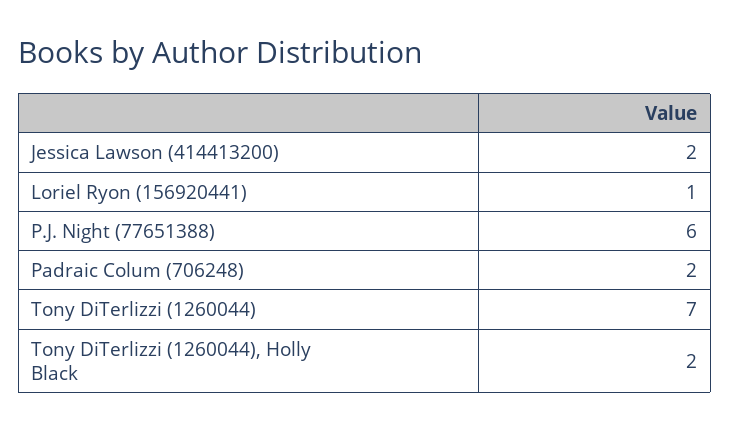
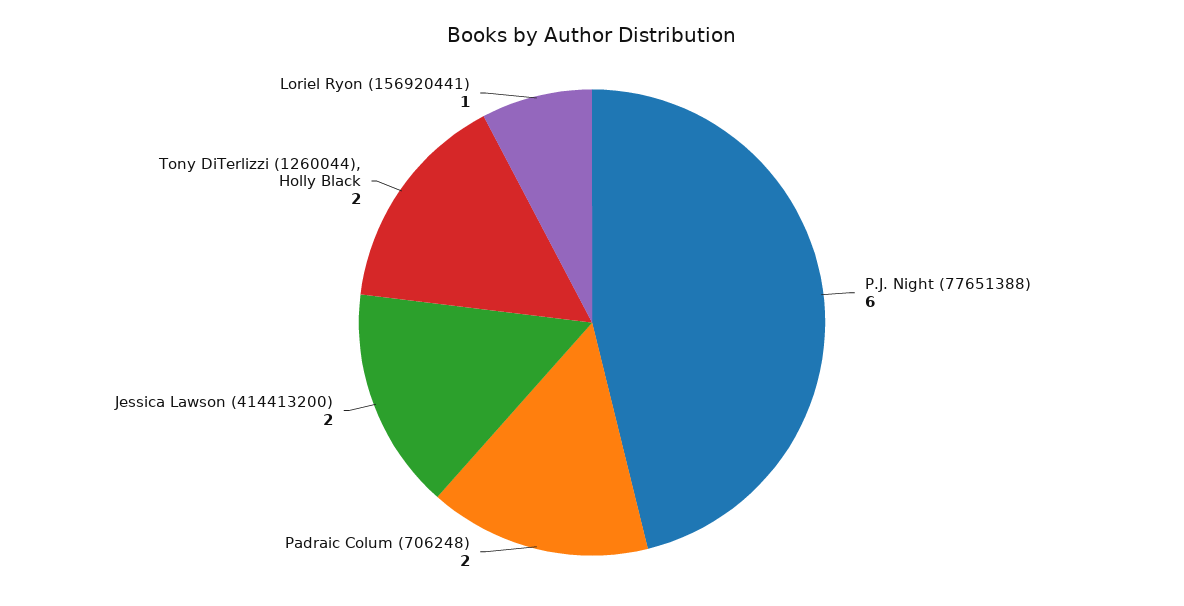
Tony DiTerlizzi (1260044): 7 -> none

